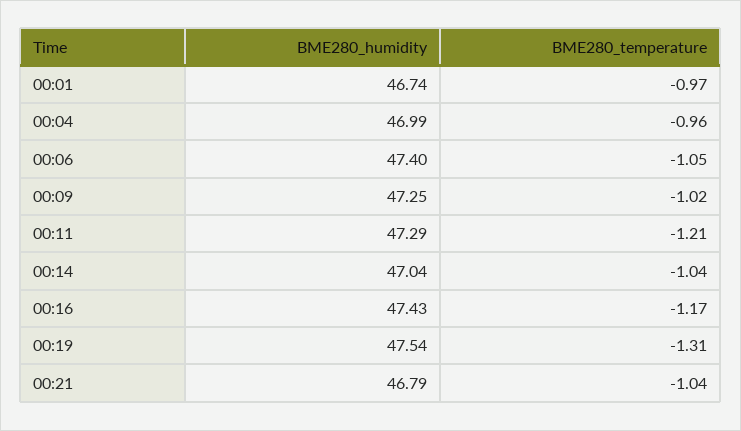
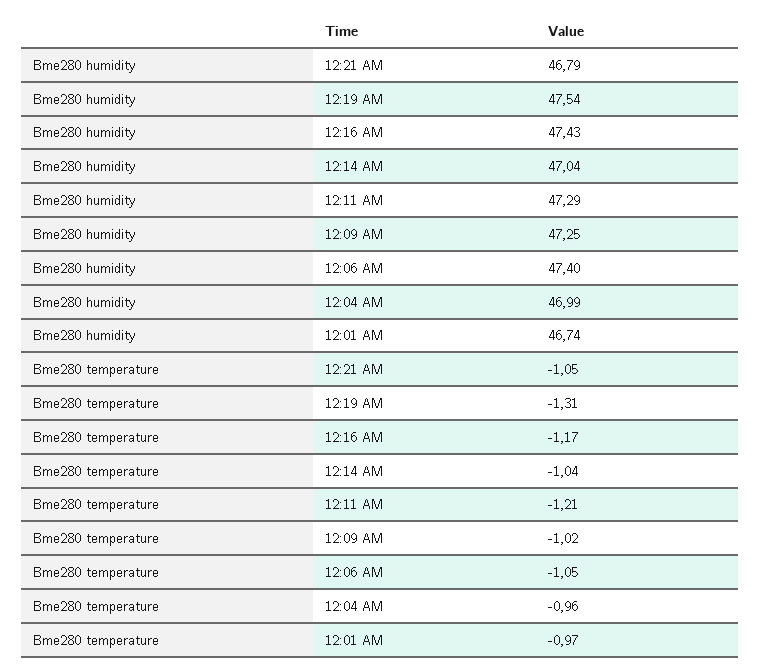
BME280_temperature, 00:21: -1.04 -> -1.05

